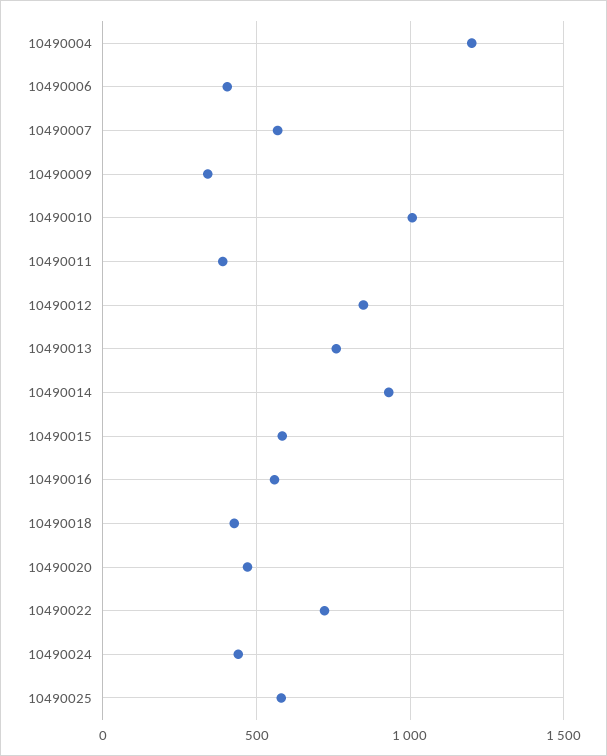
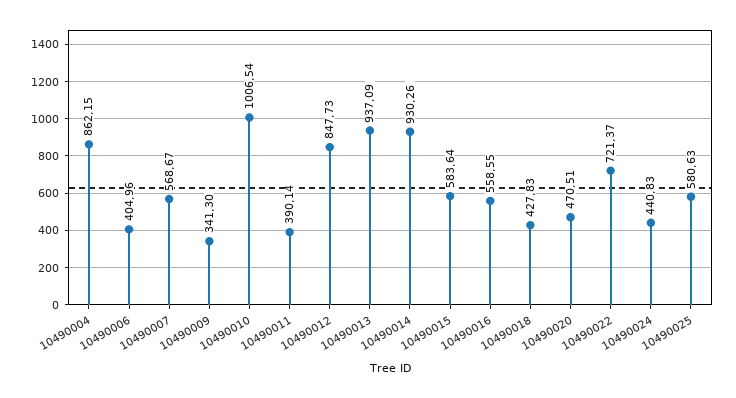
10490004: 1200 -> 862.15
10490013: 750 -> 937.09

